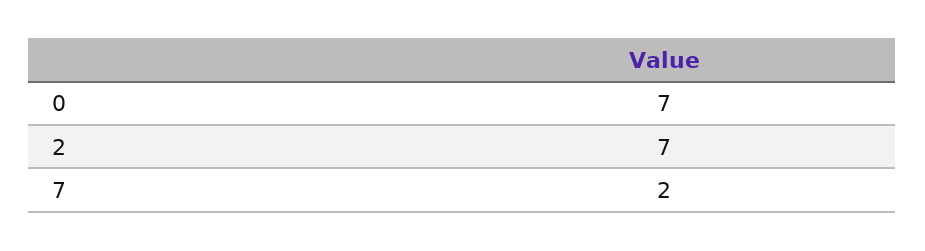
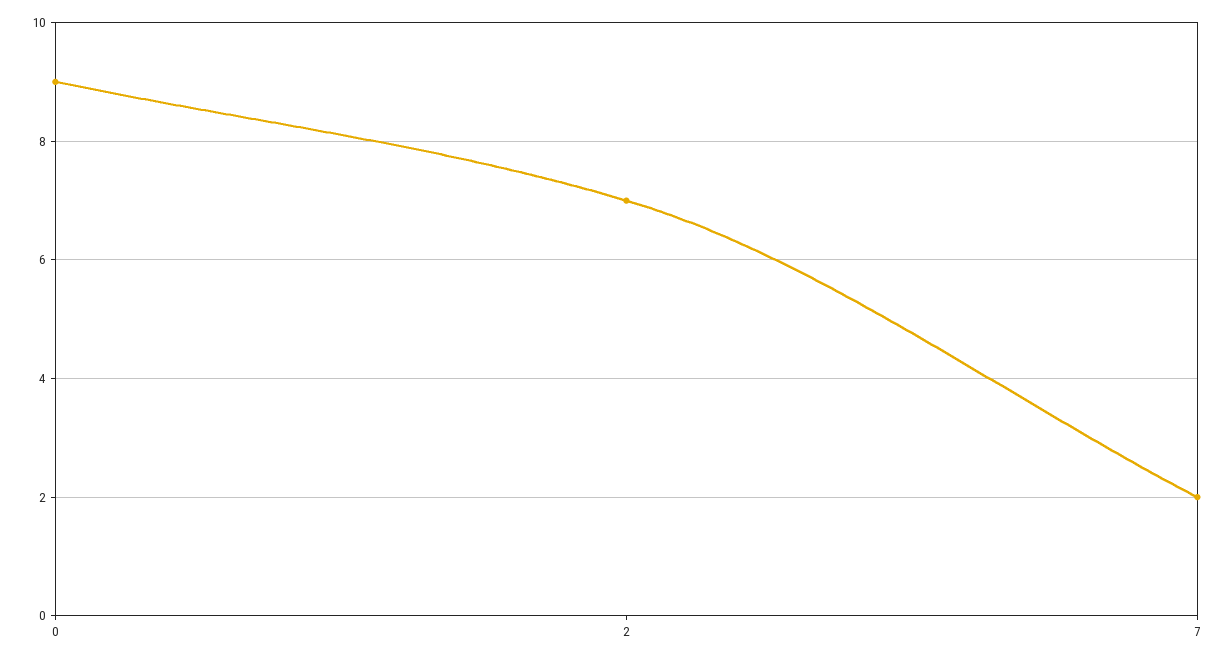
0: 7 -> 9

